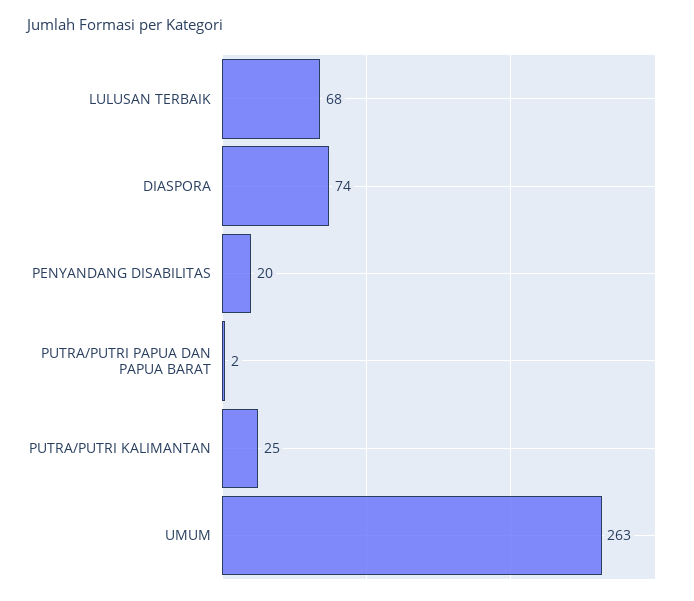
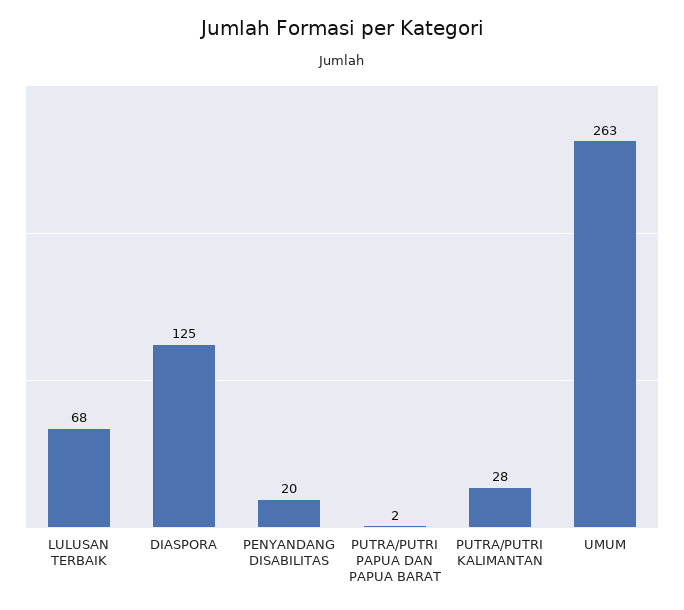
DIASPORA: 74 -> 125
PUTRA/PUTRI KALIMANTAN: 25 -> 28

